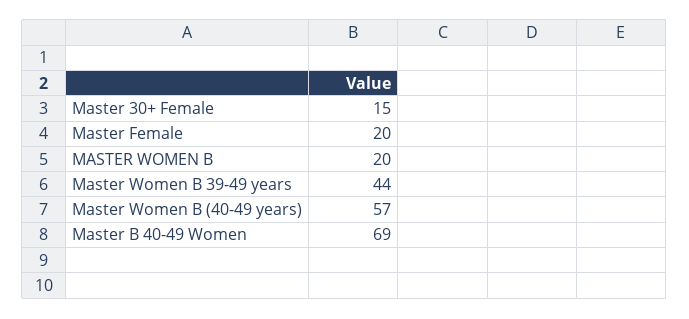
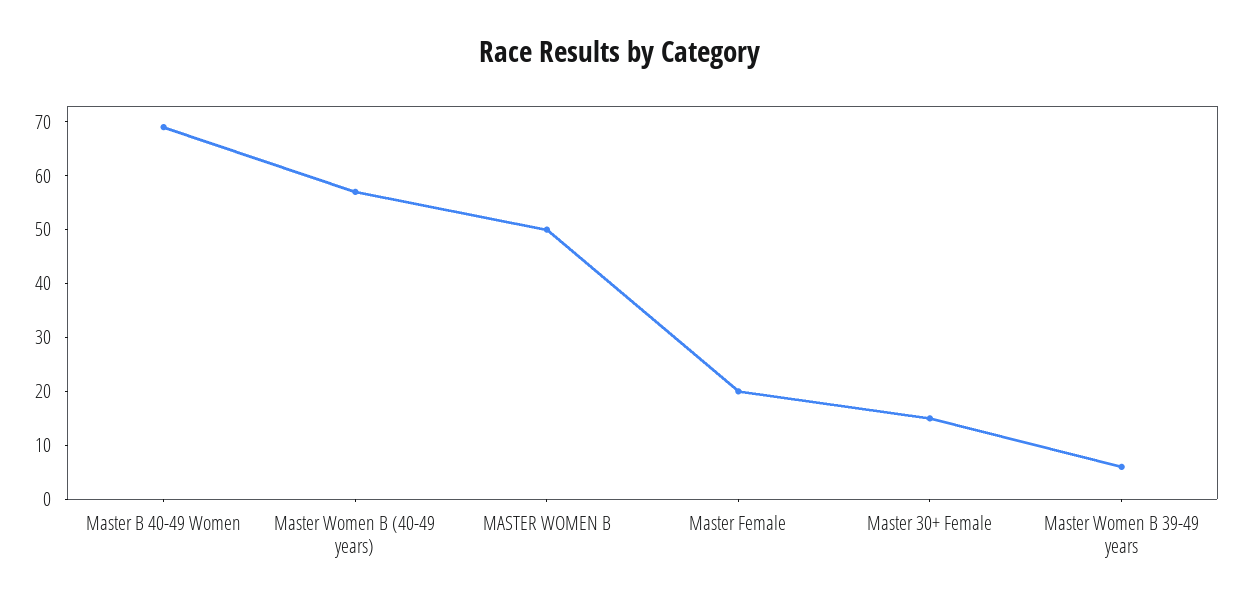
MASTER WOMEN B: 20 -> 50
Master Women B 39-49 years: 44 -> 5

